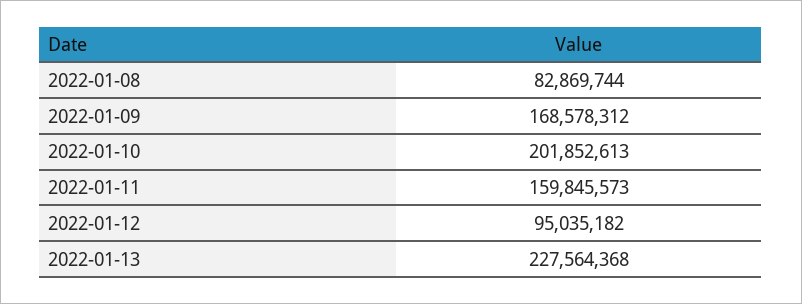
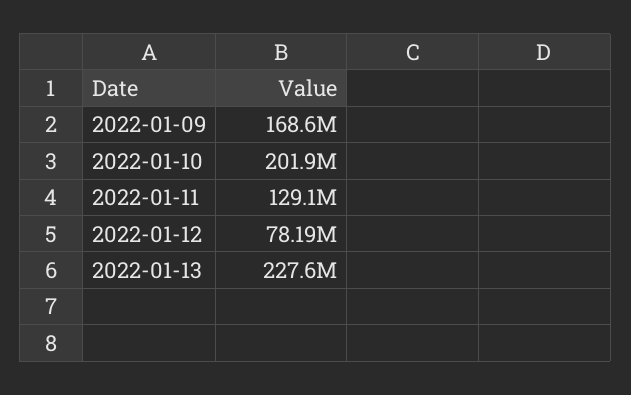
2022-01-08: 82869744 -> none
2022-01-11: 159845573 -> 129100000
2022-01-12: 95035182 -> 78190000

